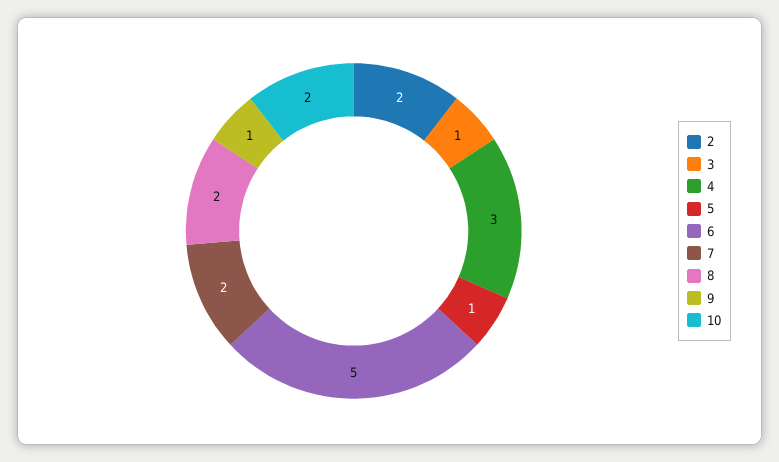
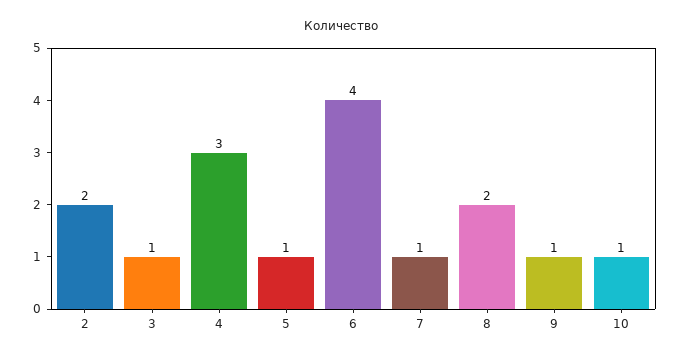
6: 5 -> 4
7: 2 -> 1
10: 2 -> 1

